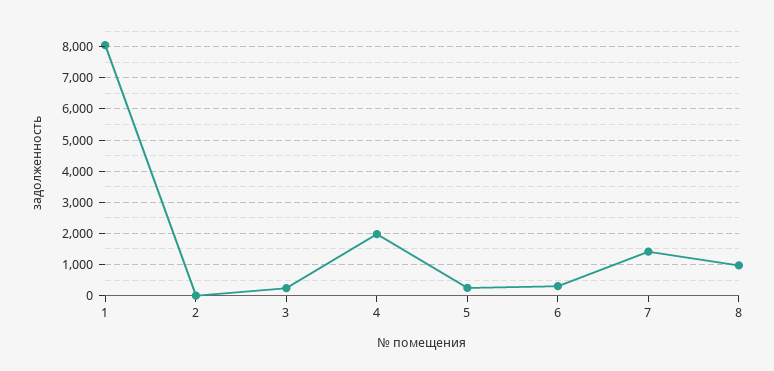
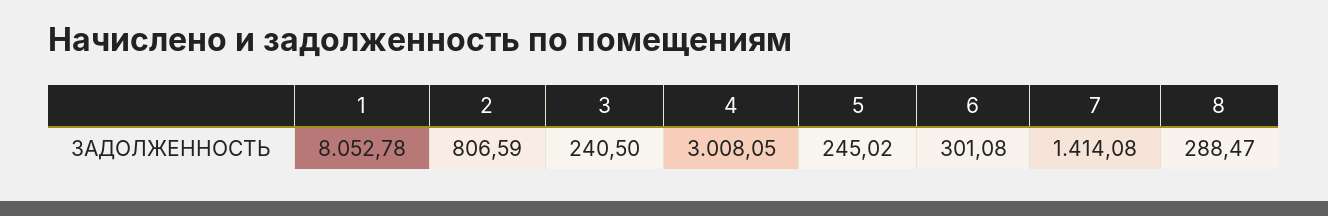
2: 0 -> 806.59
4: 2000 -> 3008.05
8: 1000 -> 288.47

